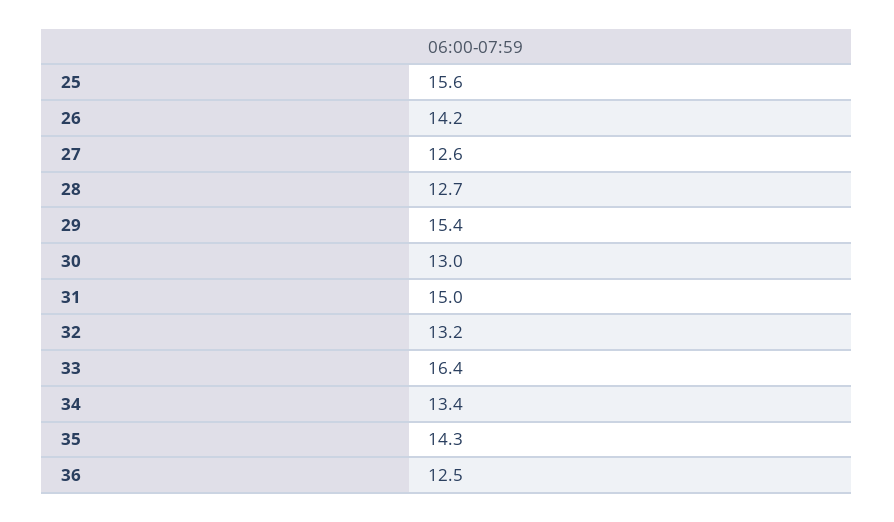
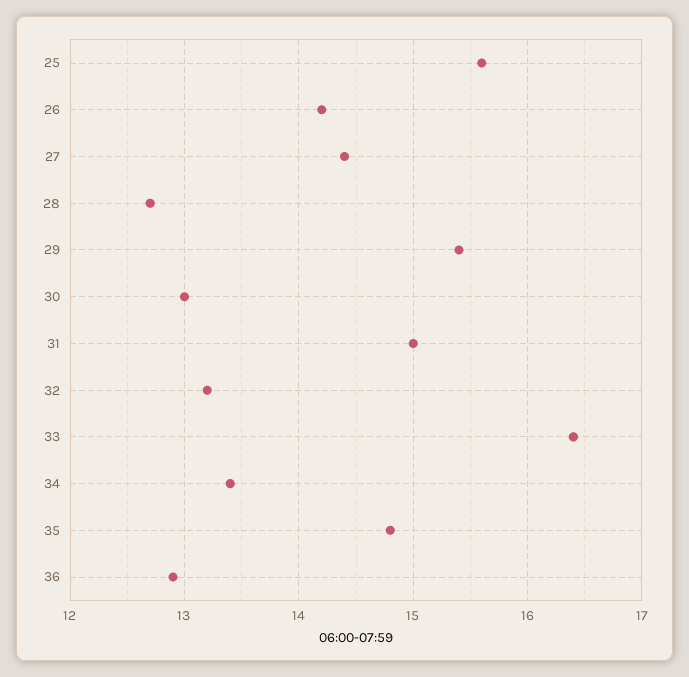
27: 12.6 -> 14.4
35: 14.3 -> 14.8
36: 12.5 -> 12.9

